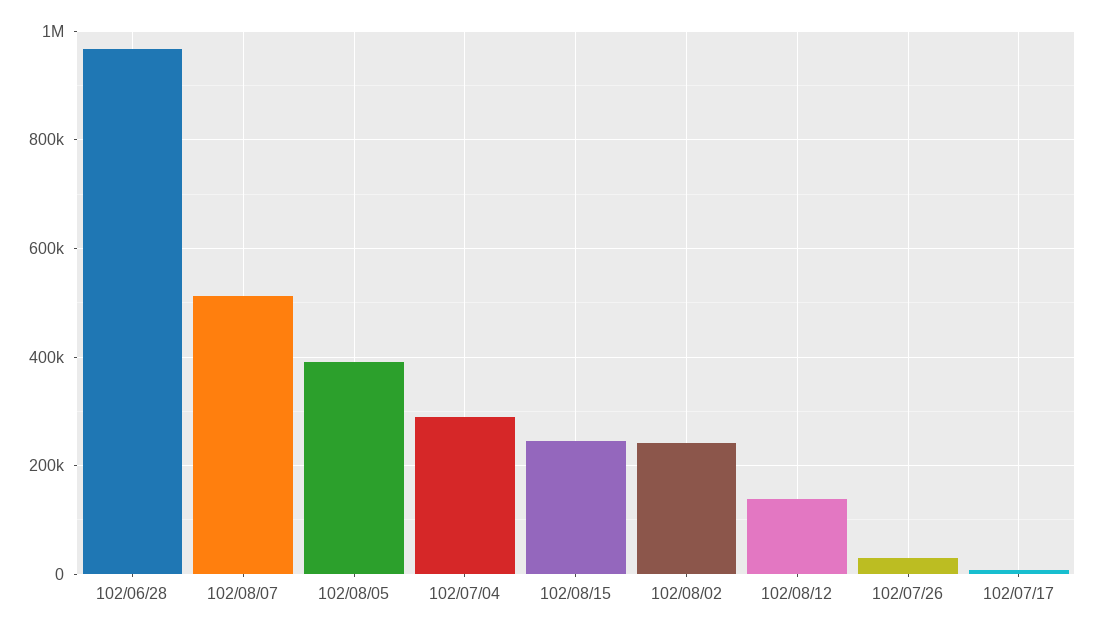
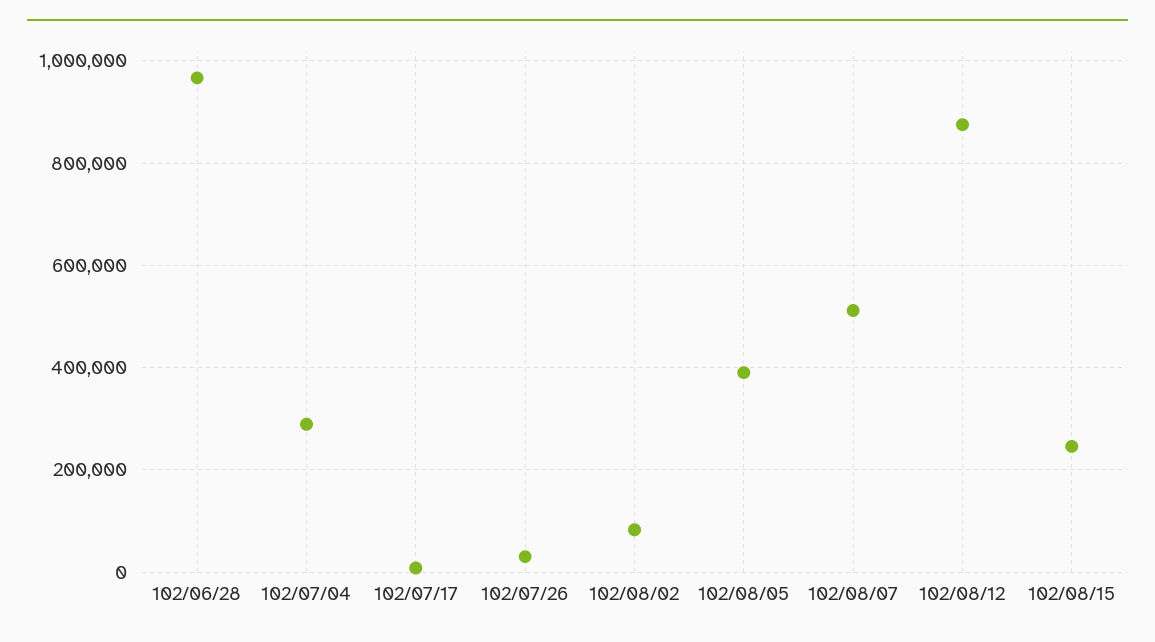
102/08/02: 240000 -> 80000
102/08/12: 140000 -> 880000

